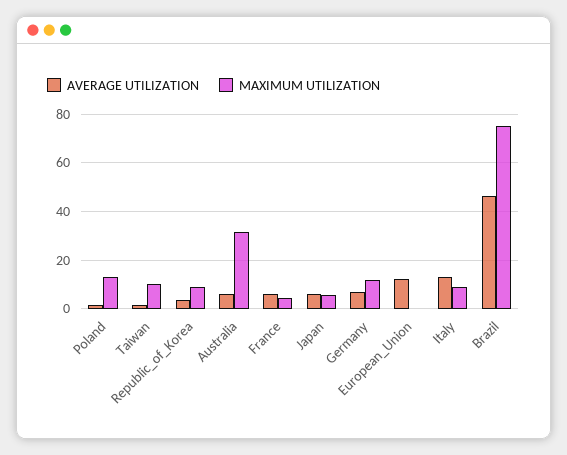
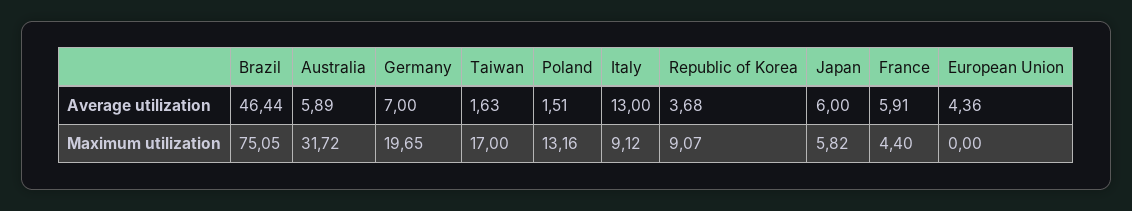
MAXIMUM UTILIZATION, Taiwan: 10 -> 17
MAXIMUM UTILIZATION, Germany: 12.5 -> 19.65
AVERAGE UTILIZATION, European_Union: 12.5 -> 4.36

